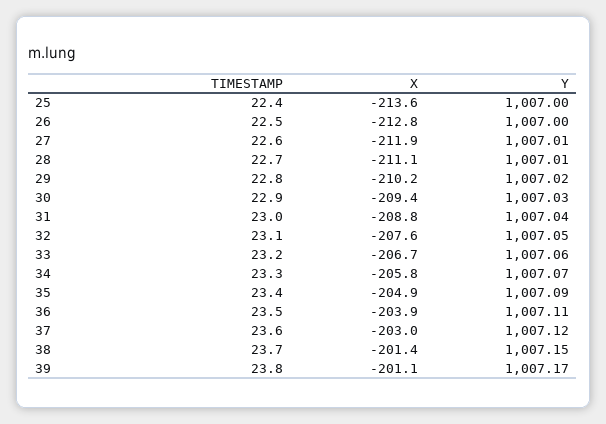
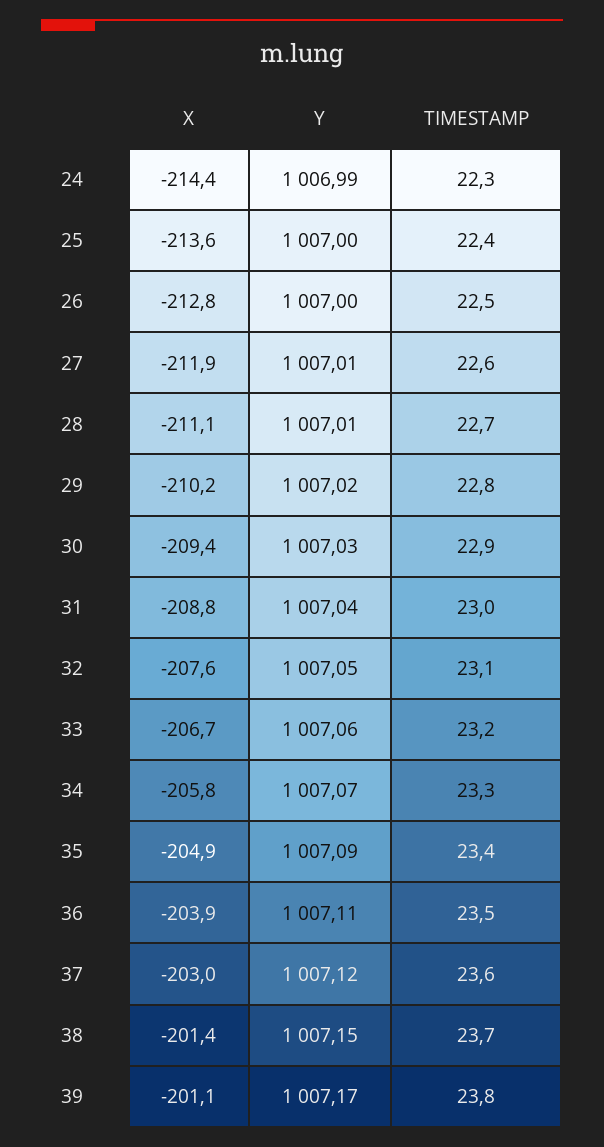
X, 24: none -> -214.4
Y, 24: none -> 1006.99
TIMESTAMP, 24: none -> 22.3

